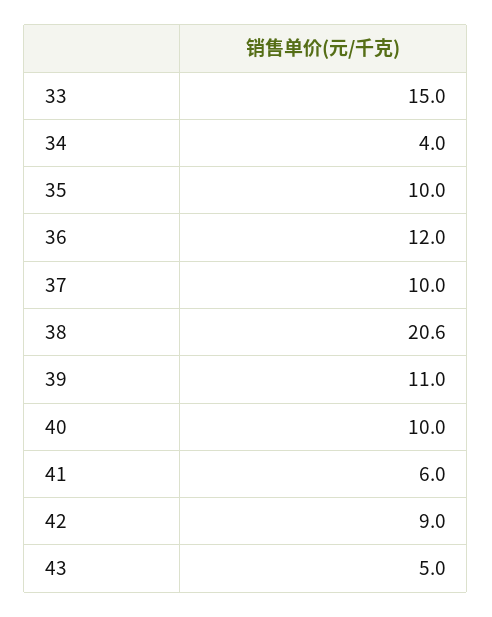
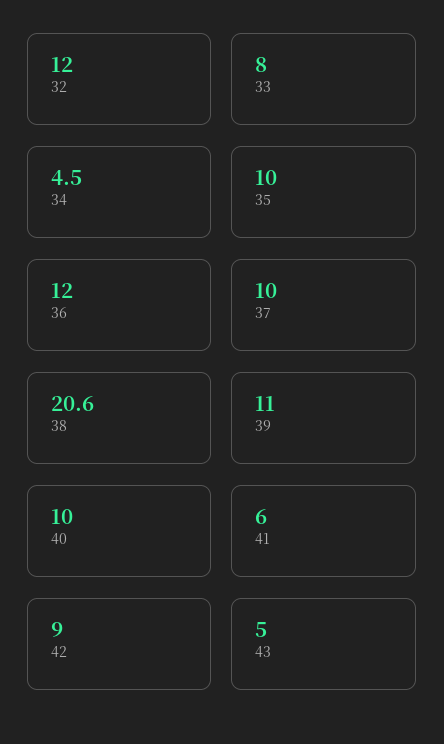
33: 15 -> 8
34: 4 -> 4.5
32: none -> 12

